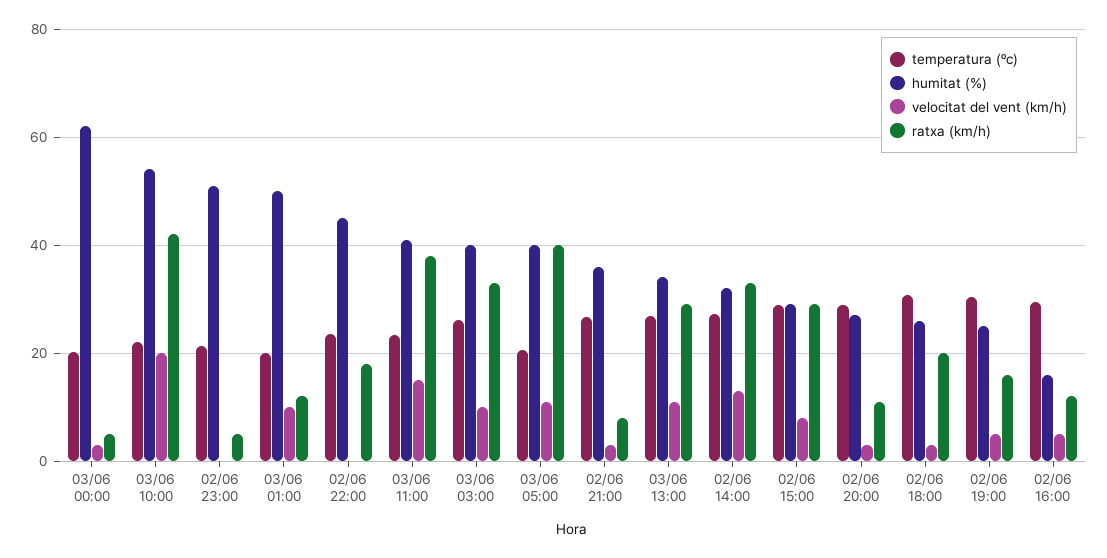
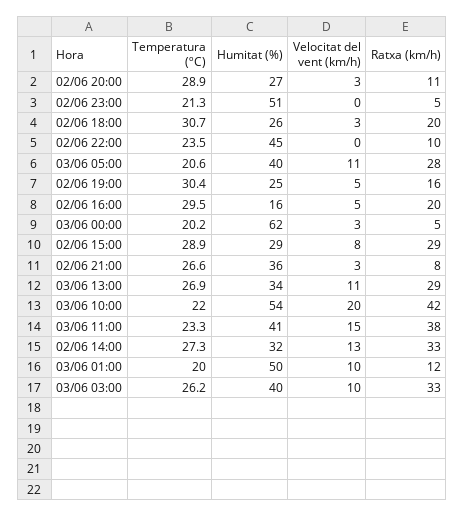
ratxa (km/h), 02/06 22:00: 18 -> 10
ratxa (km/h), 03/06 05:00: 40 -> 28
ratxa (km/h), 02/06 16:00: 12 -> 20

